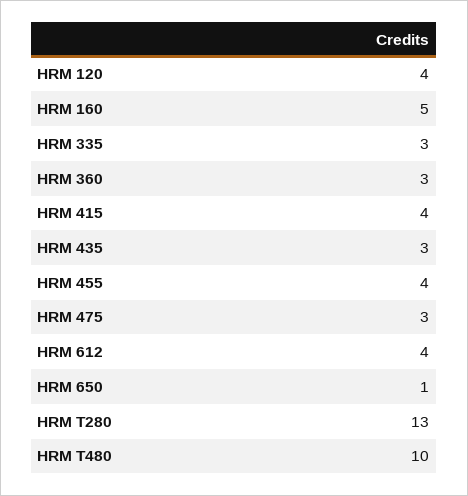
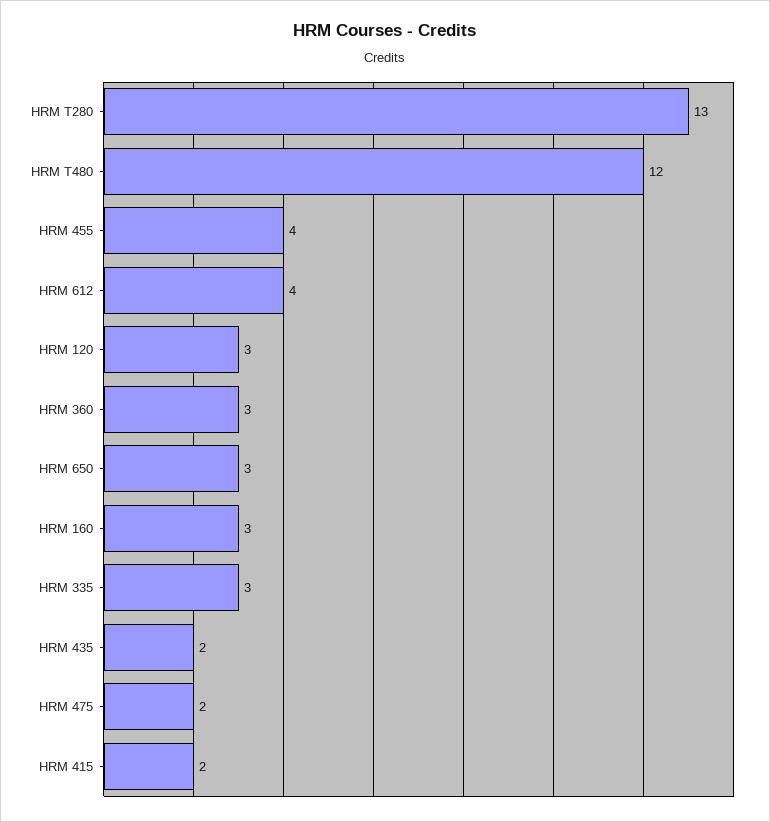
HRM 120: 4 -> 3
HRM 160: 5 -> 3
HRM 415: 4 -> 2
HRM 435: 3 -> 2
HRM 475: 3 -> 2
HRM 650: 1 -> 3
HRM T480: 10 -> 12

